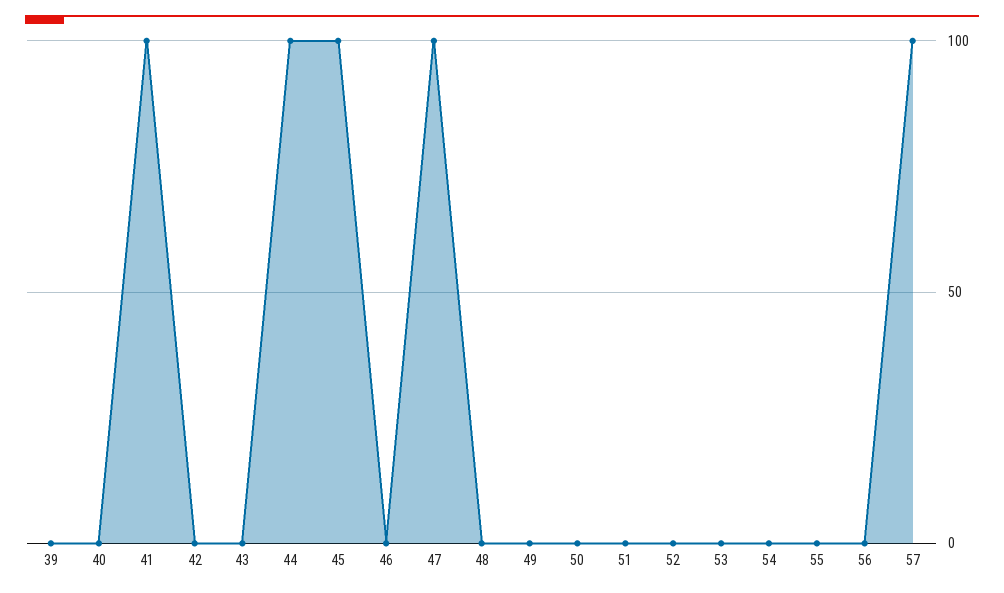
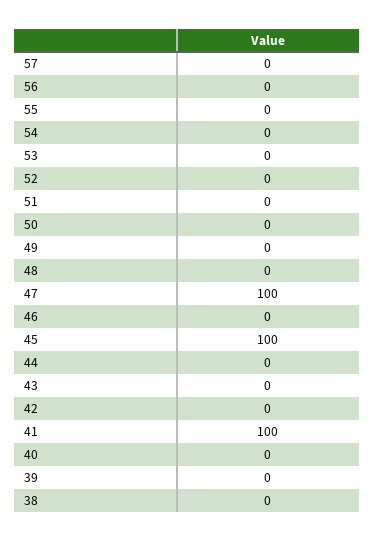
44: 100 -> 0
57: 100 -> 0
38: none -> 0

